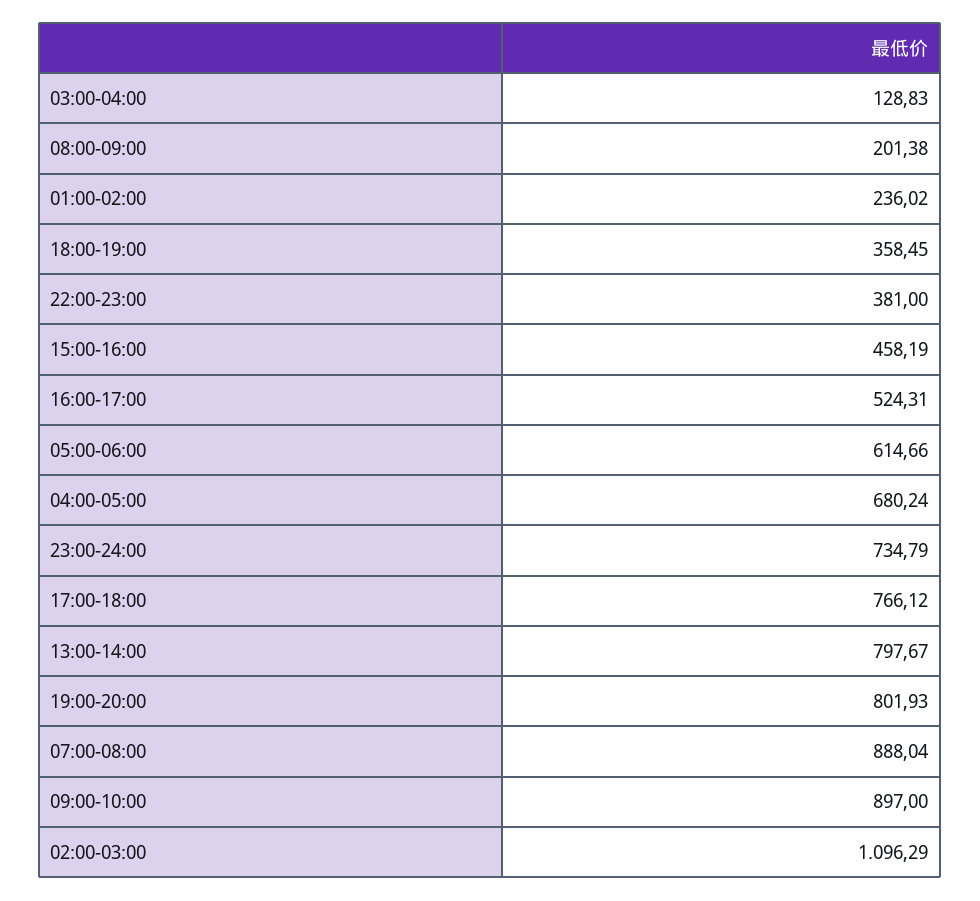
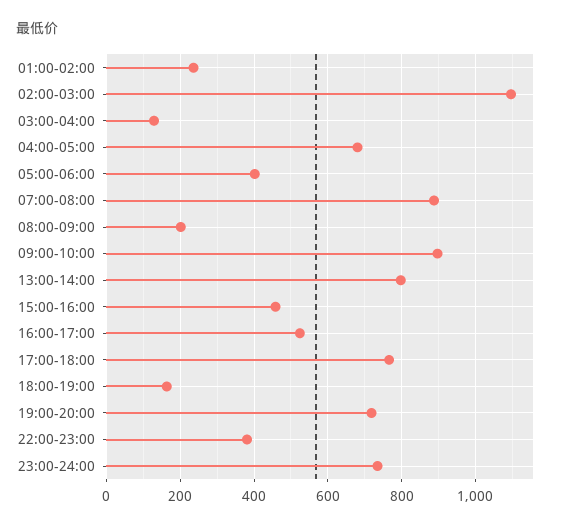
18:00-19:00: 358.45 -> 160
05:00-06:00: 614.66 -> 400
19:00-20:00: 801.93 -> 720

